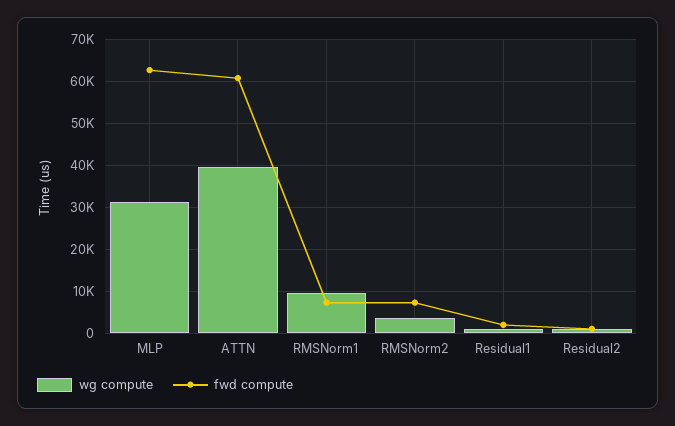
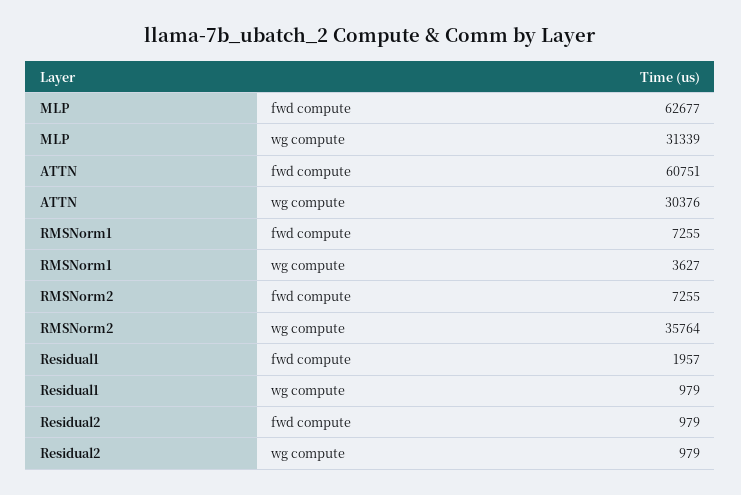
wg compute, ATTN: 40000 -> 30376
wg compute, RMSNorm1: 10000 -> 3627
wg compute, RMSNorm2: 4000 -> 35764

